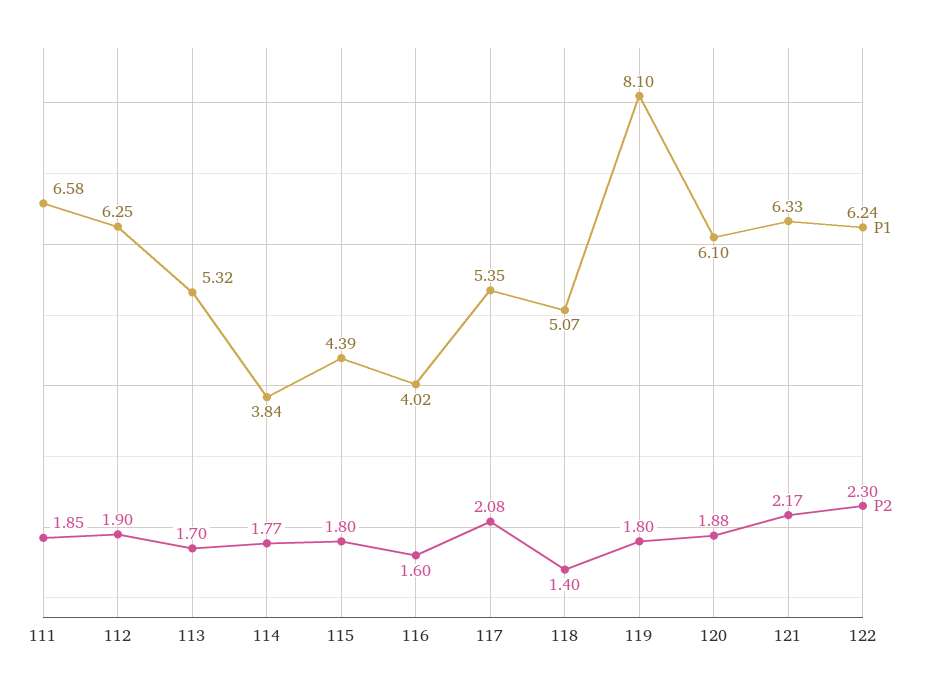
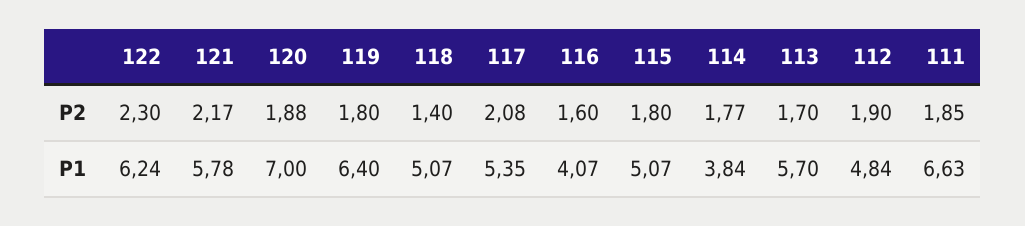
P1, 111: 6.58 -> 6.63
P1, 112: 6.25 -> 4.84
P1, 113: 5.32 -> 5.7
P1, 115: 4.39 -> 5.07
P1, 116: 4.02 -> 4.07
P1, 119: 8.1 -> 6.4
P1, 120: 6.1 -> 7
P1, 121: 6.33 -> 5.78

